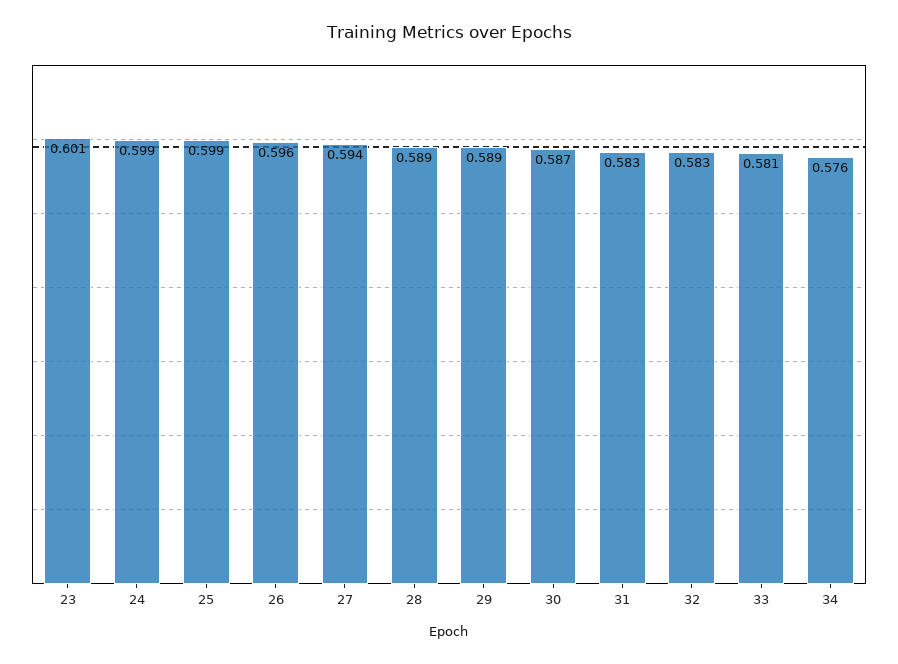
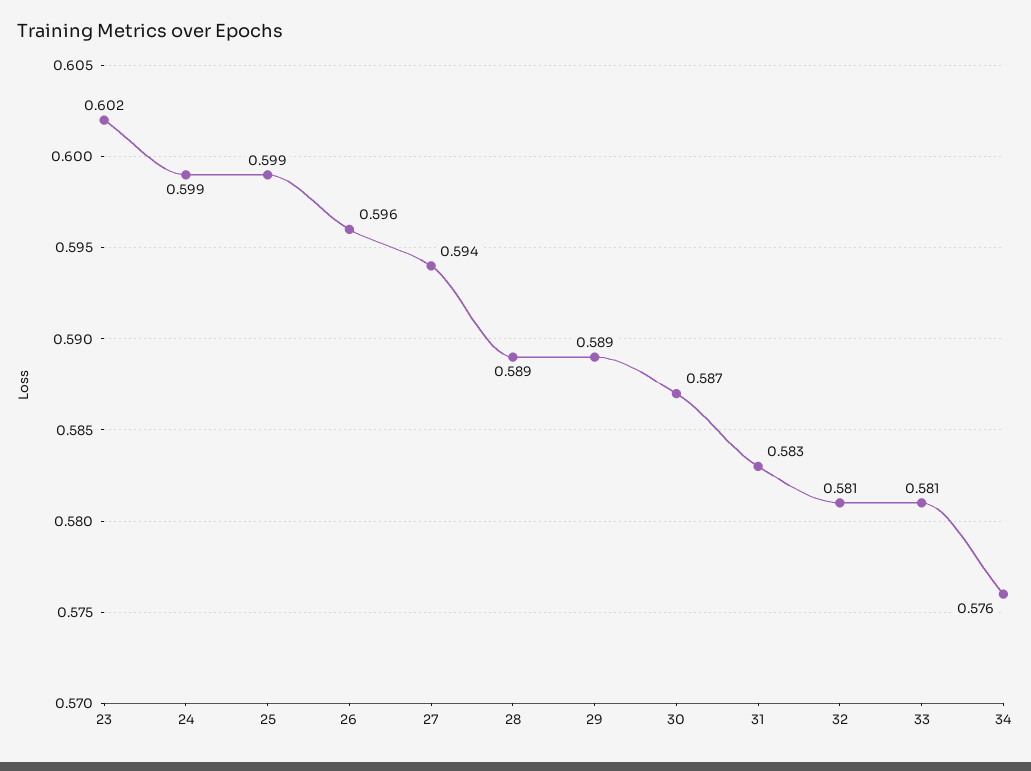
23: 0.601 -> 0.602
32: 0.583 -> 0.581

